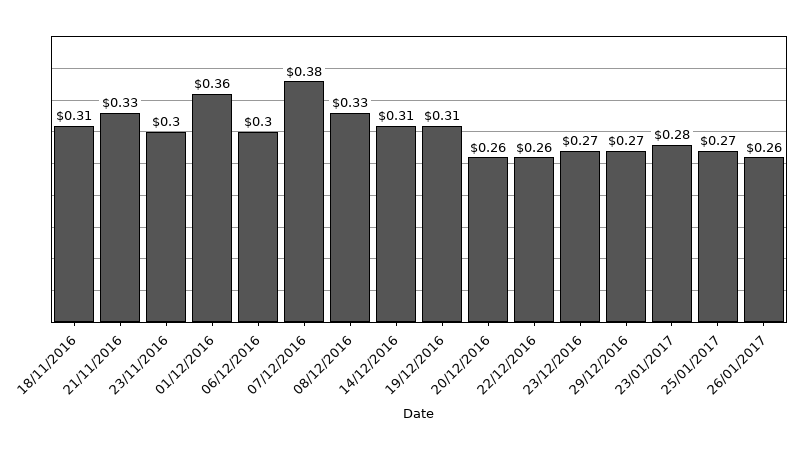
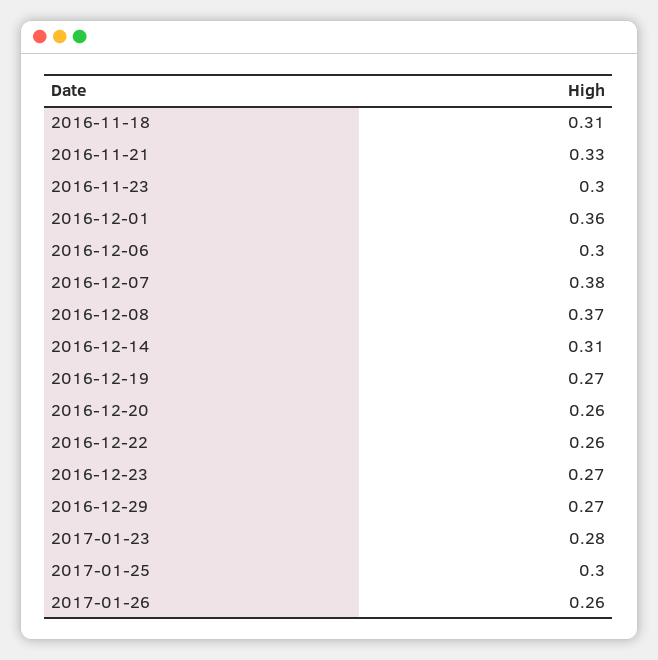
08/12/2016: 0.33 -> 0.37
19/12/2016: 0.31 -> 0.27
25/01/2017: 0.27 -> 0.3

